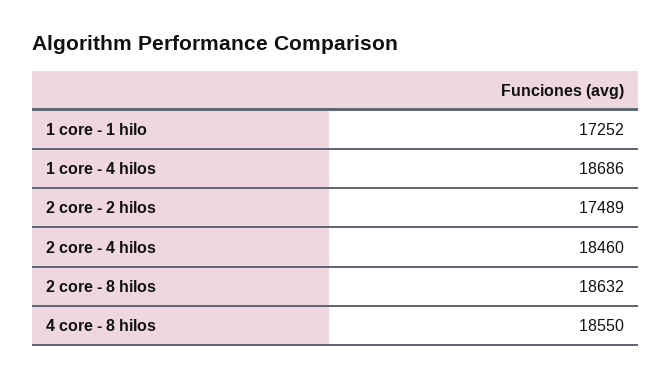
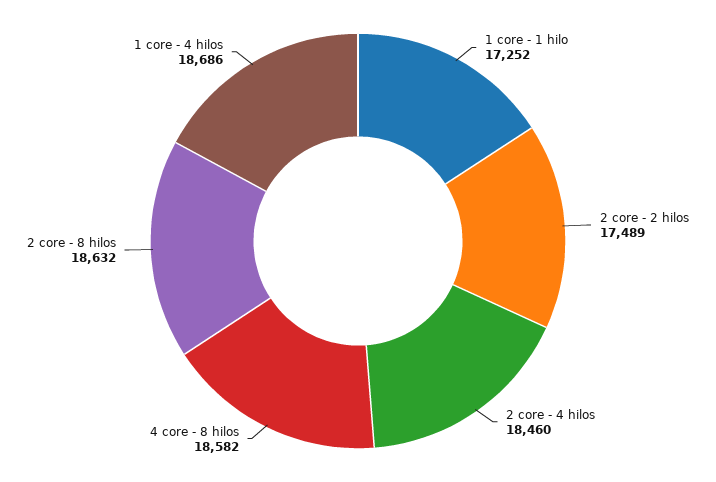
4 core - 8 hilos: 18550 -> 18582

